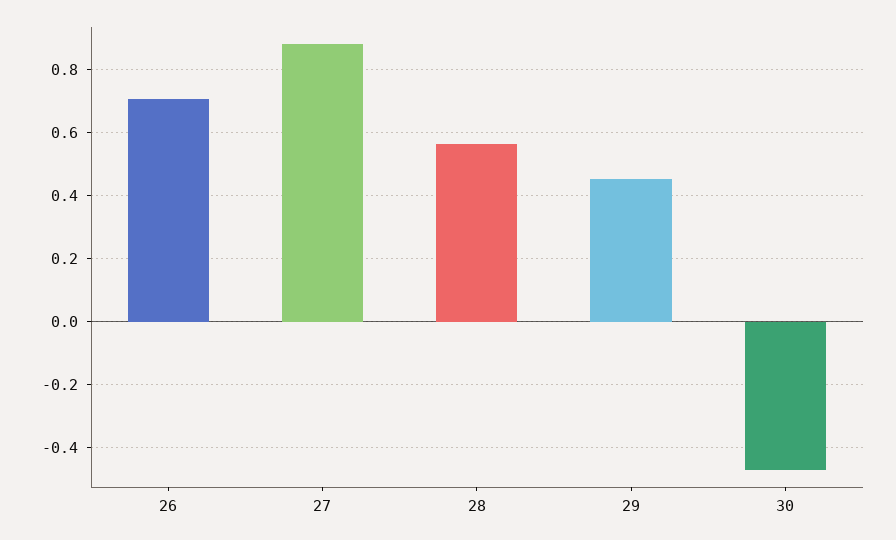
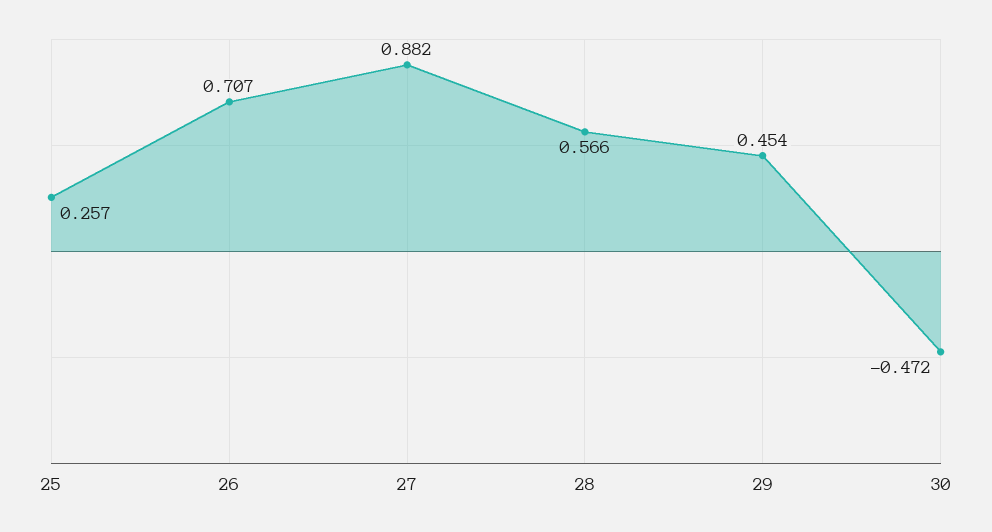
25: none -> 0.257

